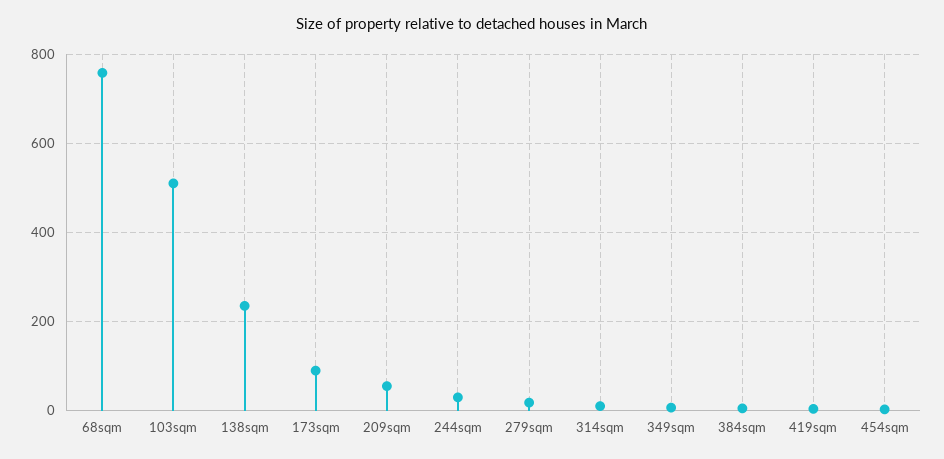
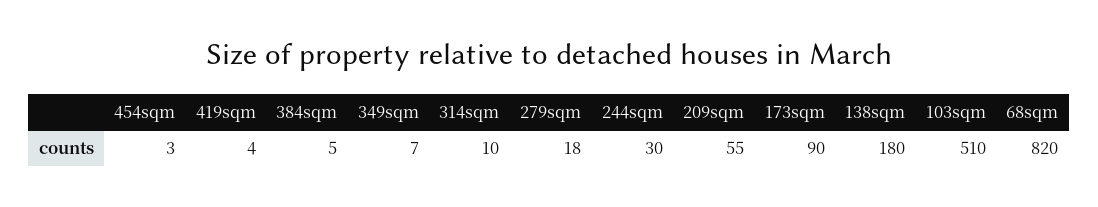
68sqm: 760 -> 820
138sqm: 240 -> 180

